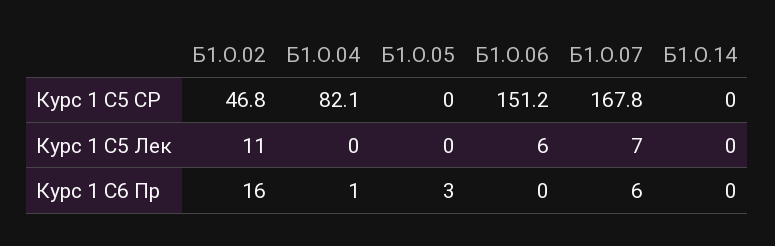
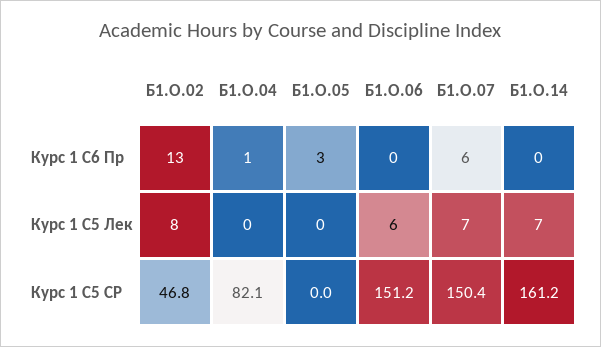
Б1.О.07, Курс 1 С5 СР: 167.8 -> 150.4
Б1.О.14, Курс 1 С5 СР: 0 -> 161.2
Б1.О.02, Курс 1 С5 Лек: 11 -> 8
Б1.О.14, Курс 1 С5 Лек: 0 -> 7
Б1.О.02, Курс 1 С6 Пр: 16 -> 13

